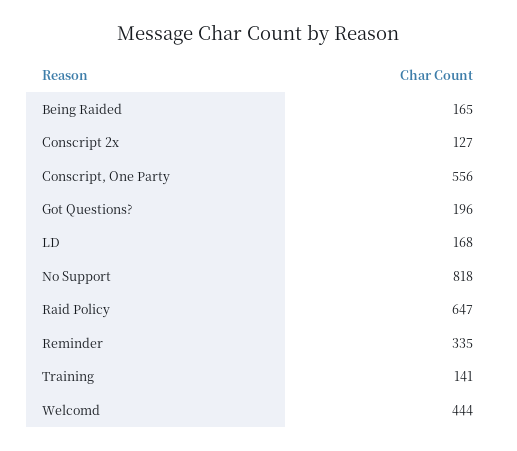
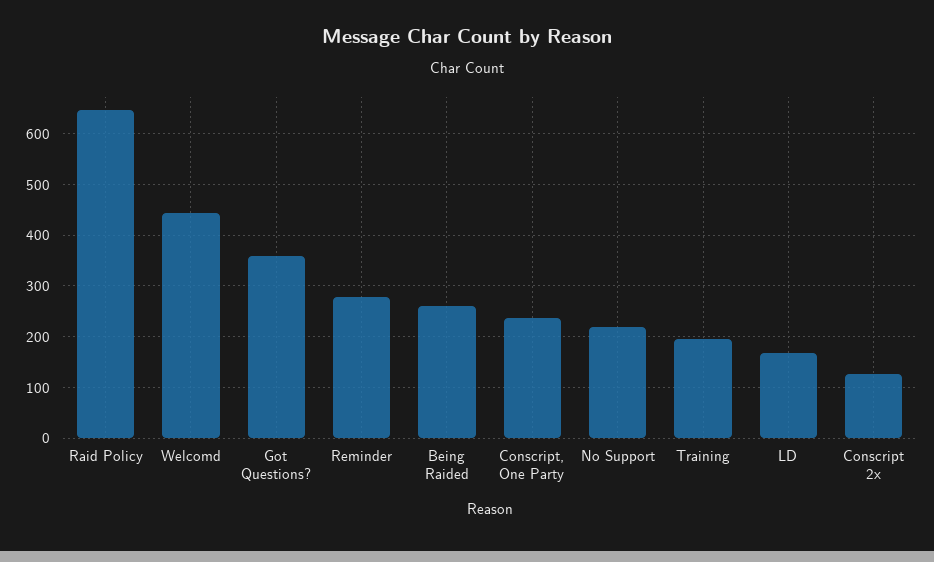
Being Raided: 165 -> 260
Conscript, One Party: 556 -> 240
Got Questions?: 196 -> 360
No Support: 818 -> 220
Reminder: 335 -> 280
Training: 141 -> 200

